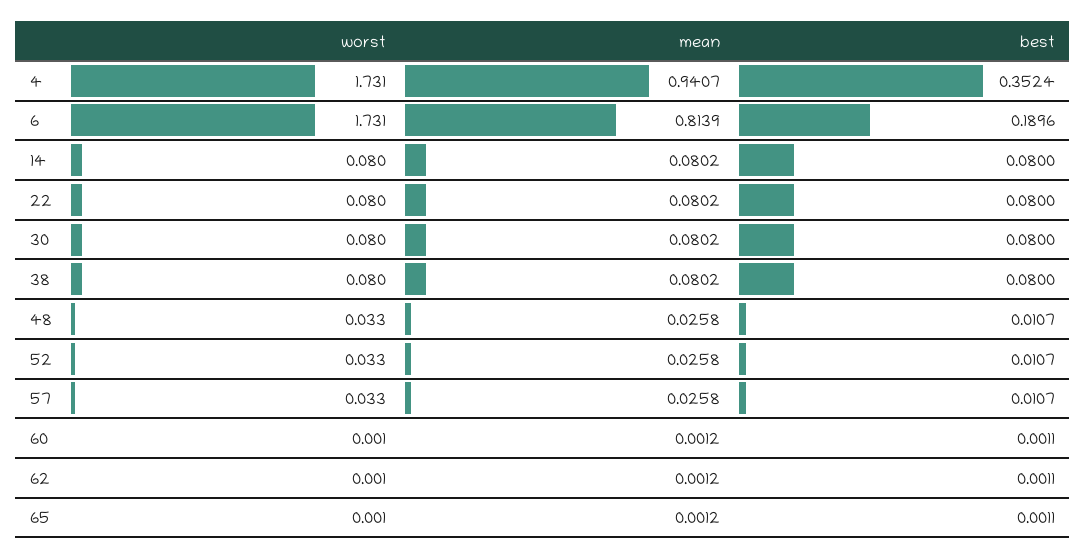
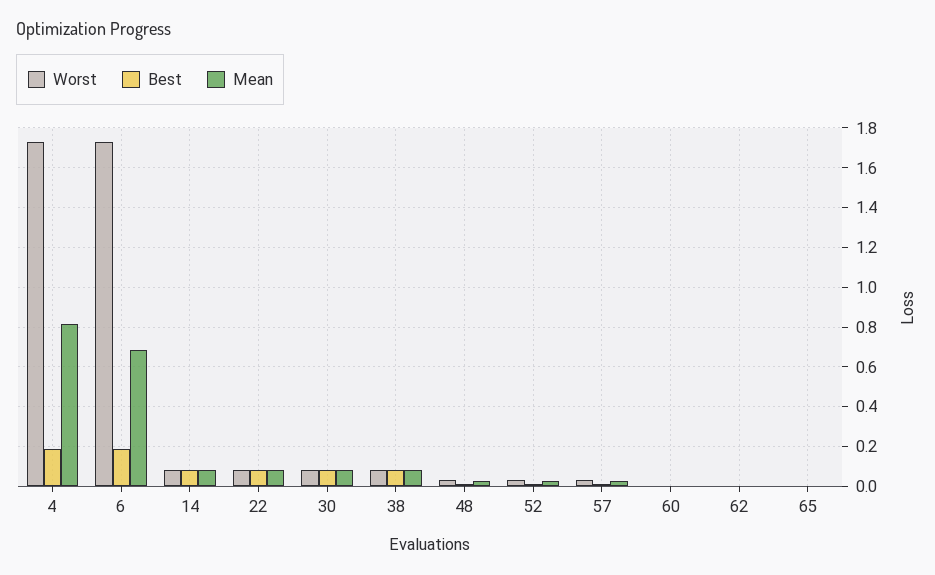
mean, 4: 0.9407 -> 0.8
best, 4: 0.3524 -> 0.2
mean, 6: 0.8139 -> 0.7

